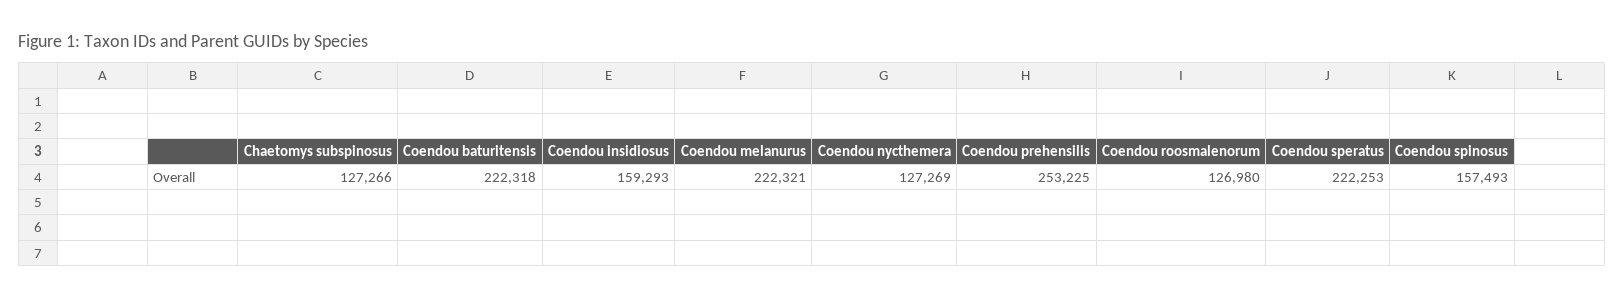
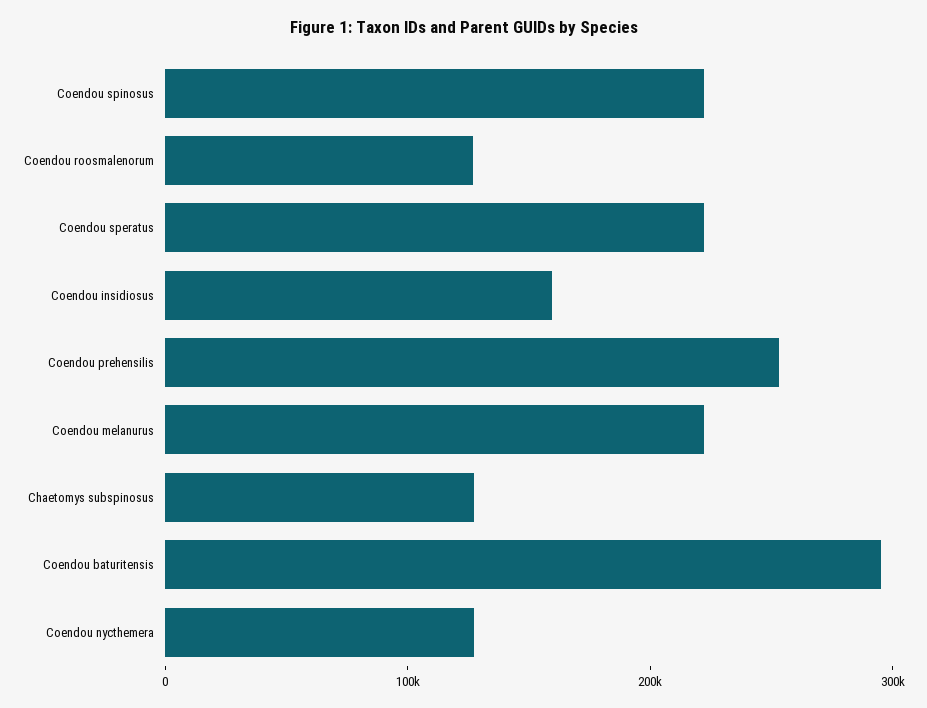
Coendou baturitensis: 222318 -> 300000
Coendou spinosus: 157493 -> 220000

